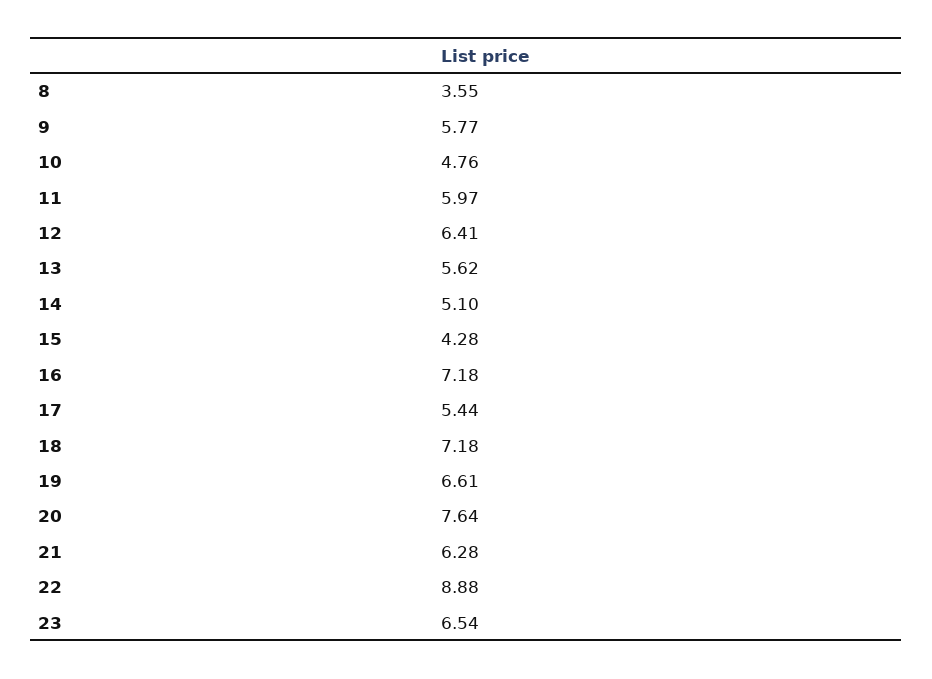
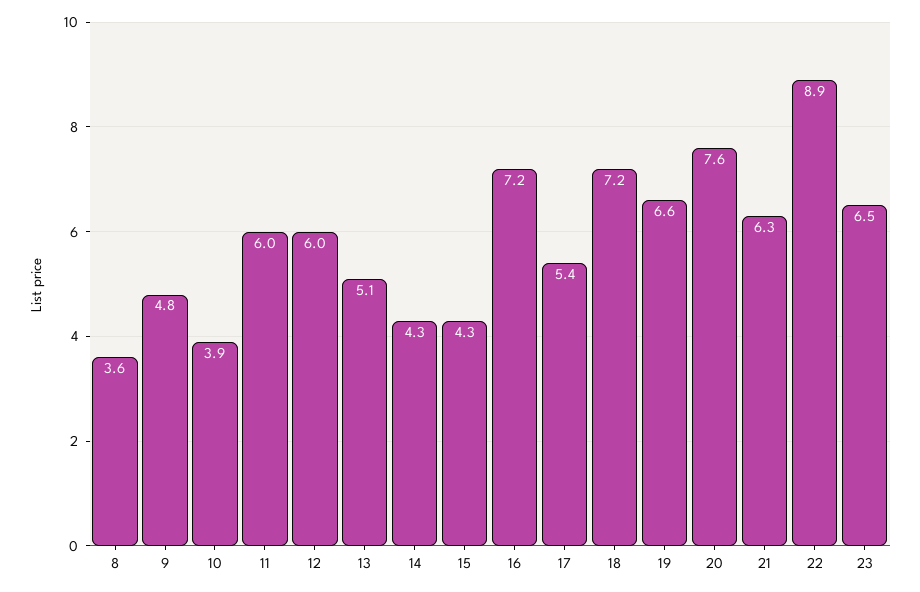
9: 5.77 -> 4.8
10: 4.76 -> 3.9
12: 6.41 -> 6
13: 5.62 -> 5.1
14: 5.1 -> 4.3

